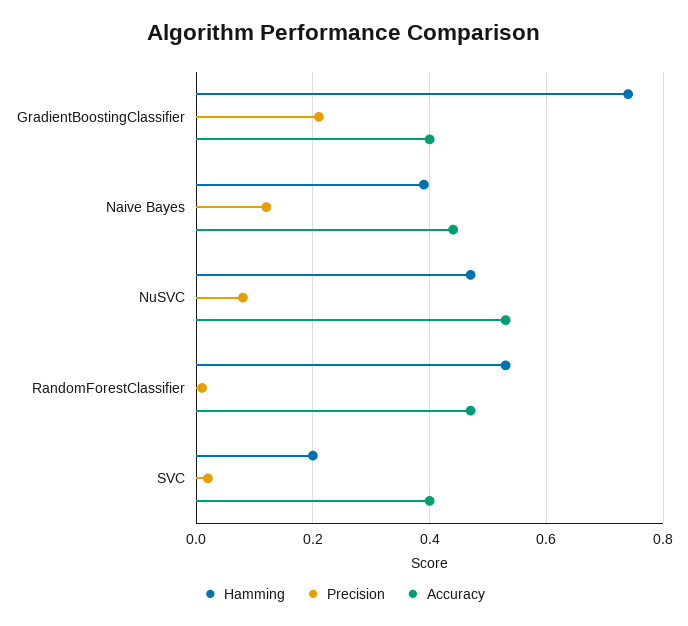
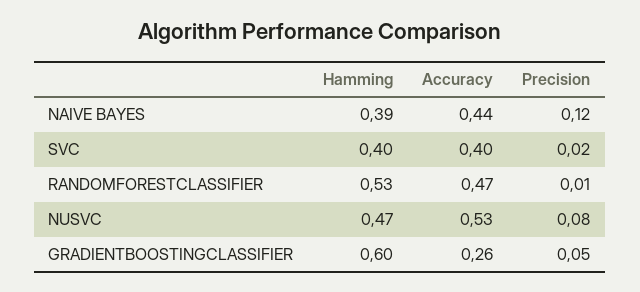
Hamming, GradientBoostingClassifier: 0.75 -> 0.6
Precision, GradientBoostingClassifier: 0.2 -> 0.05
Accuracy, GradientBoostingClassifier: 0.4 -> 0.26
Hamming, SVC: 0.2 -> 0.4

